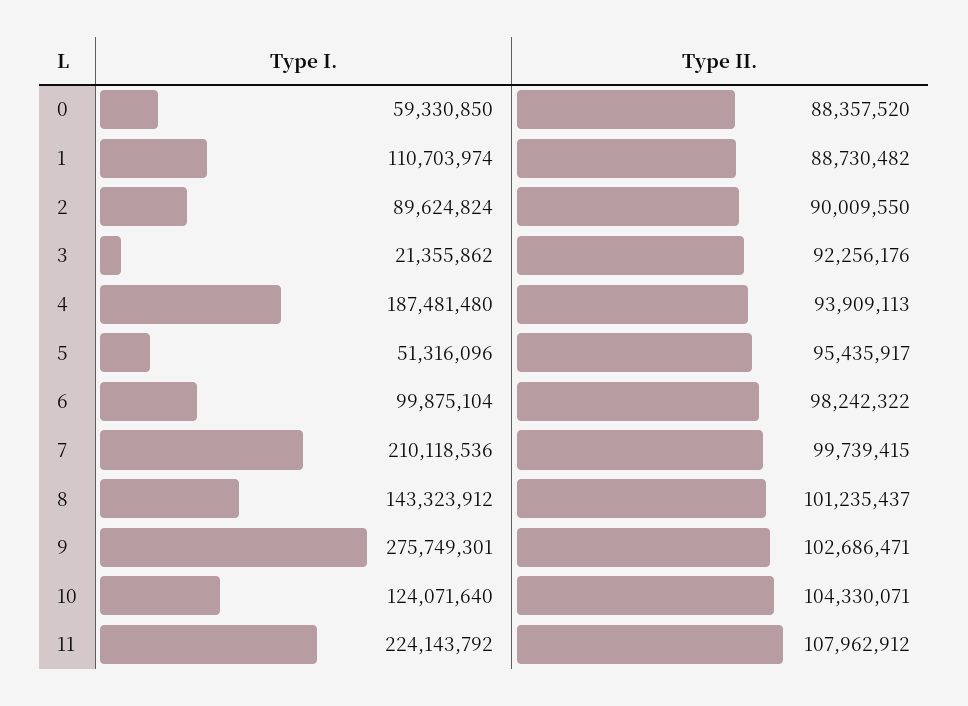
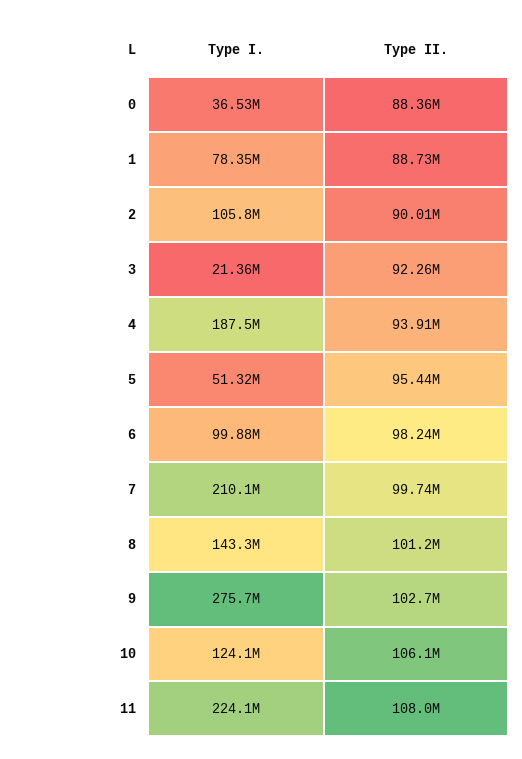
Type I., 0: 59330850 -> 36530000
Type I., 1: 110703974 -> 78350000
Type I., 2: 89624824 -> 105800000
Type II., 10: 104330071 -> 106100000

